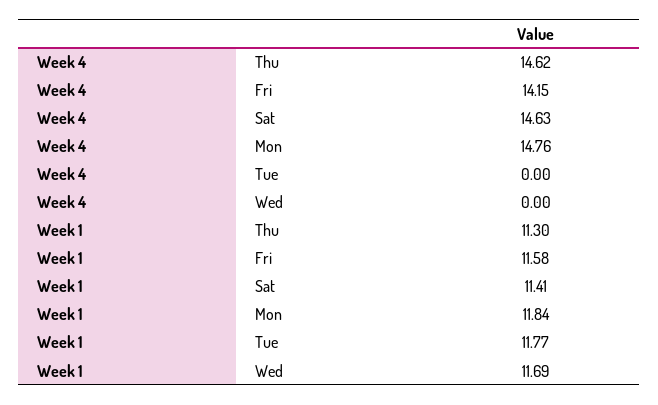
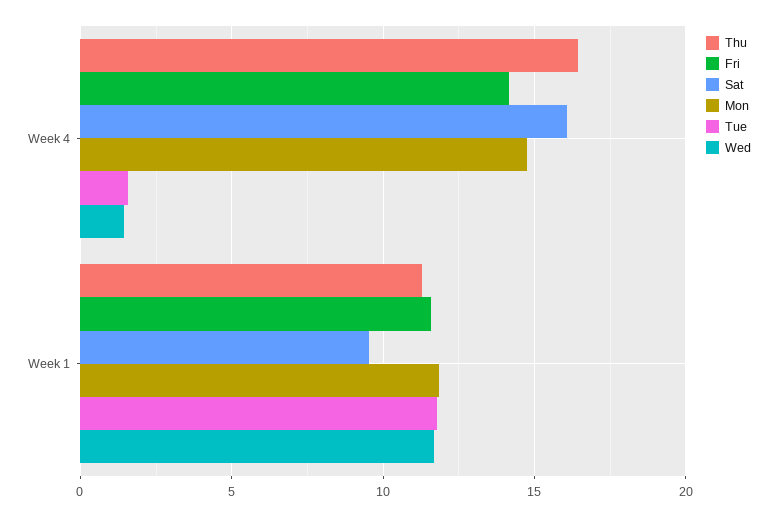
Thu, Week 4: 14.62 -> 16.5
Sat, Week 4: 14.63 -> 16
Tue, Week 4: 0 -> 1.5
Wed, Week 4: 0 -> 1.5
Sat, Week 1: 11.41 -> 9.5

